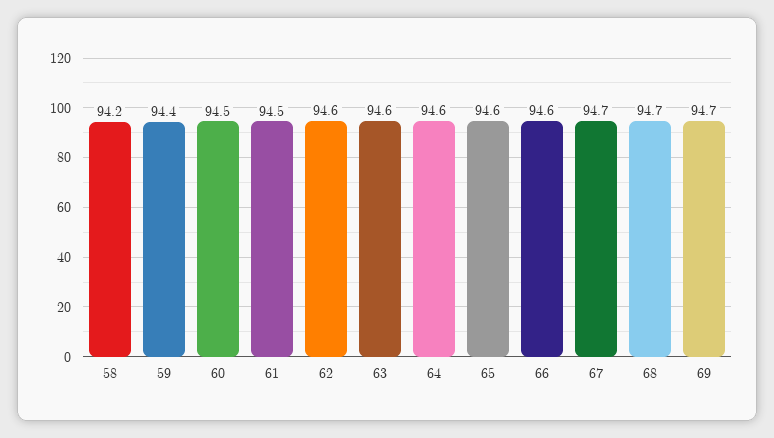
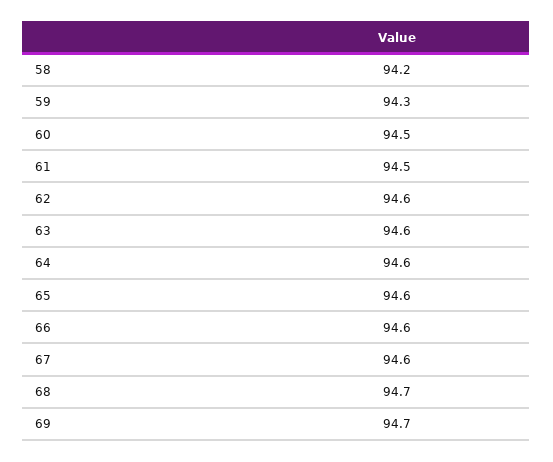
59: 94.4 -> 94.3
67: 94.7 -> 94.6

